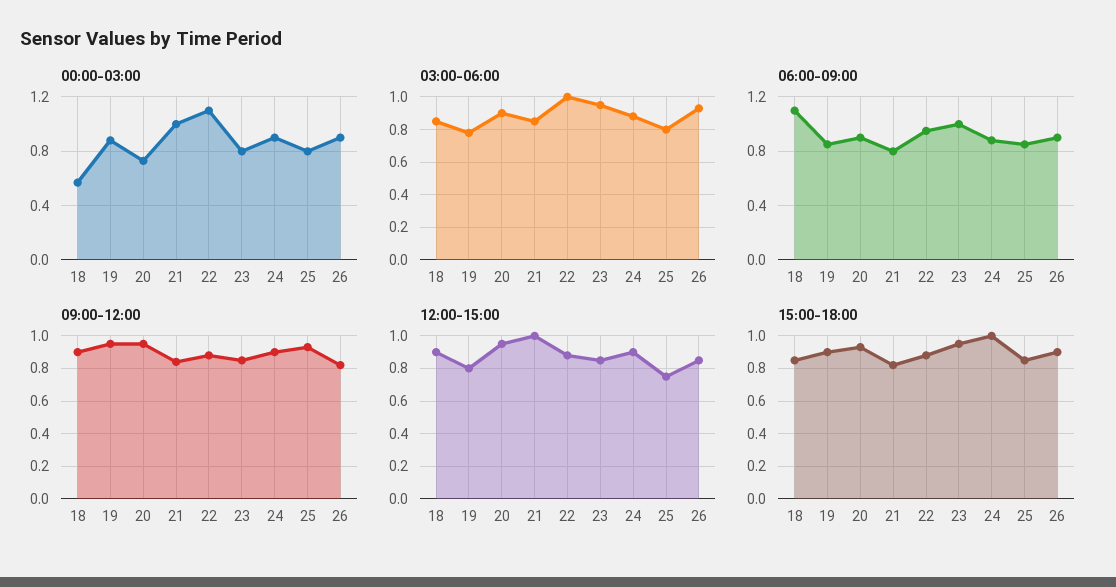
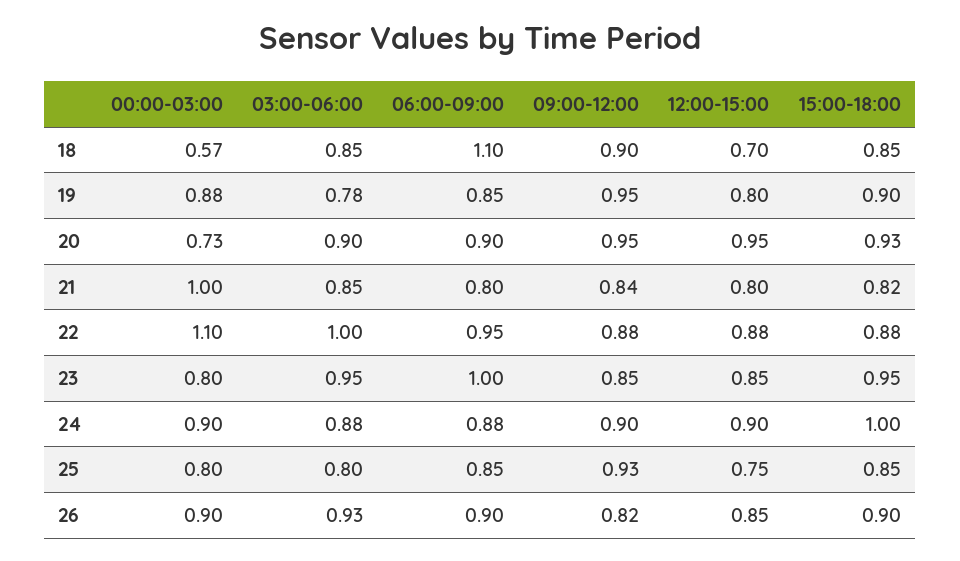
12:00-15:00, 18: 0.9 -> 0.7
12:00-15:00, 21: 1 -> 0.8

